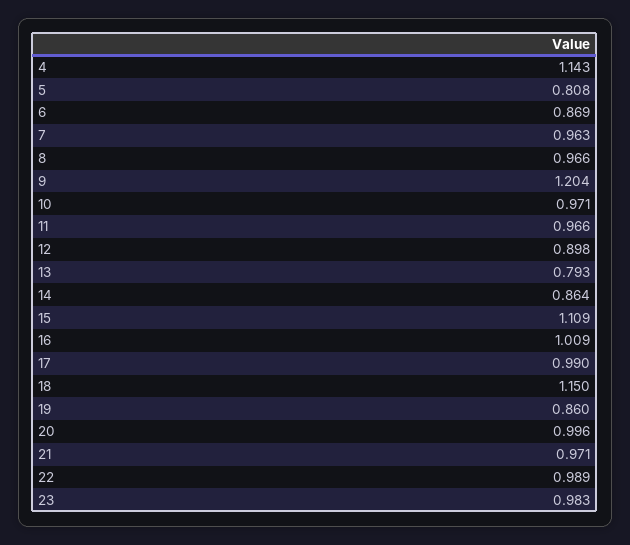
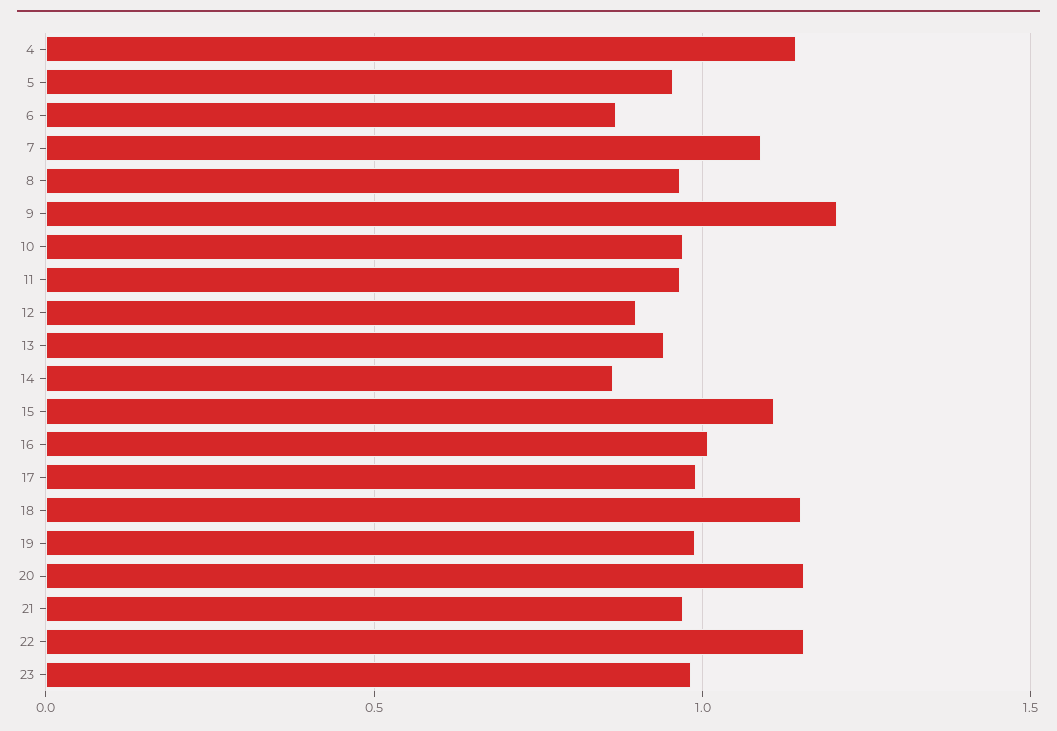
5: 0.808 -> 0.95
7: 0.963 -> 1.1
13: 0.793 -> 0.95
19: 0.86 -> 1
20: 0.996 -> 1.15
22: 0.989 -> 1.15

